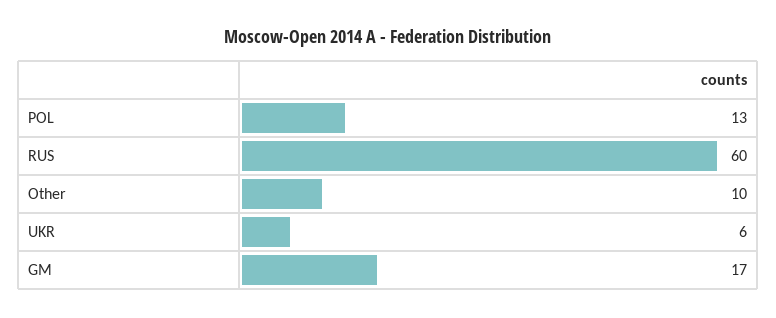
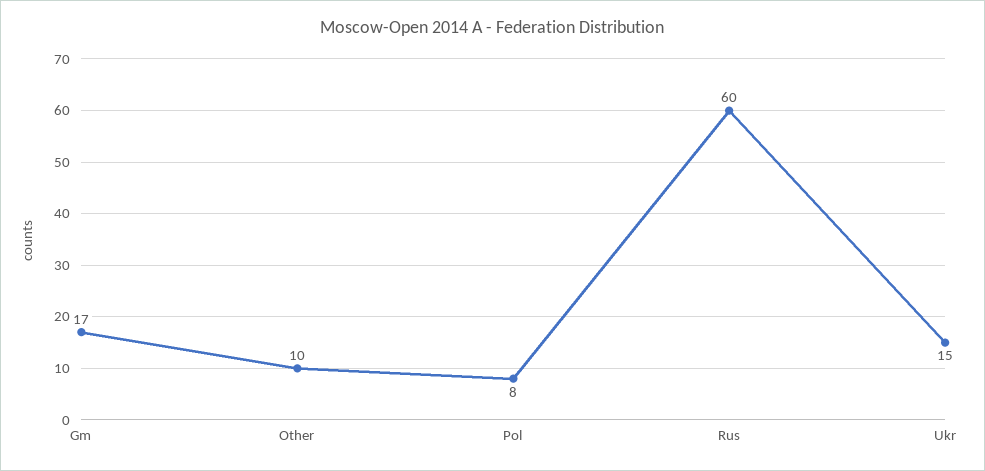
POL: 13 -> 8
UKR: 6 -> 15

